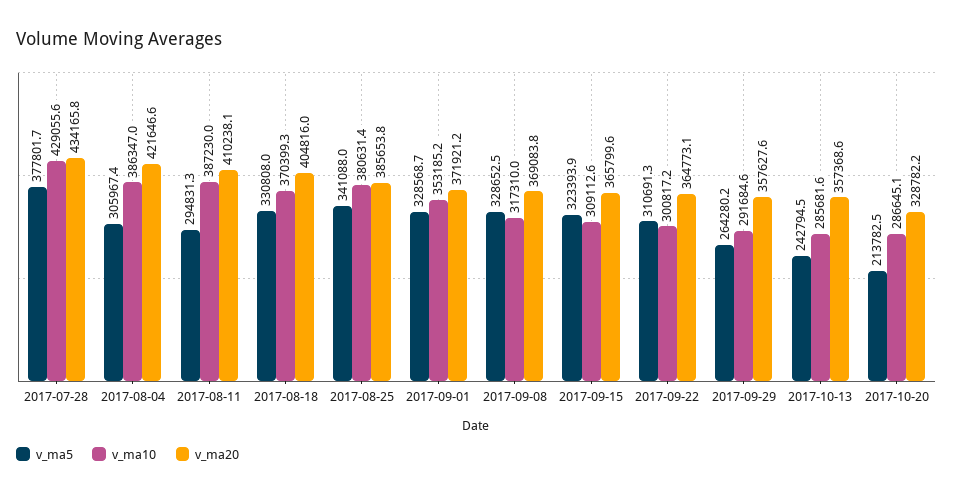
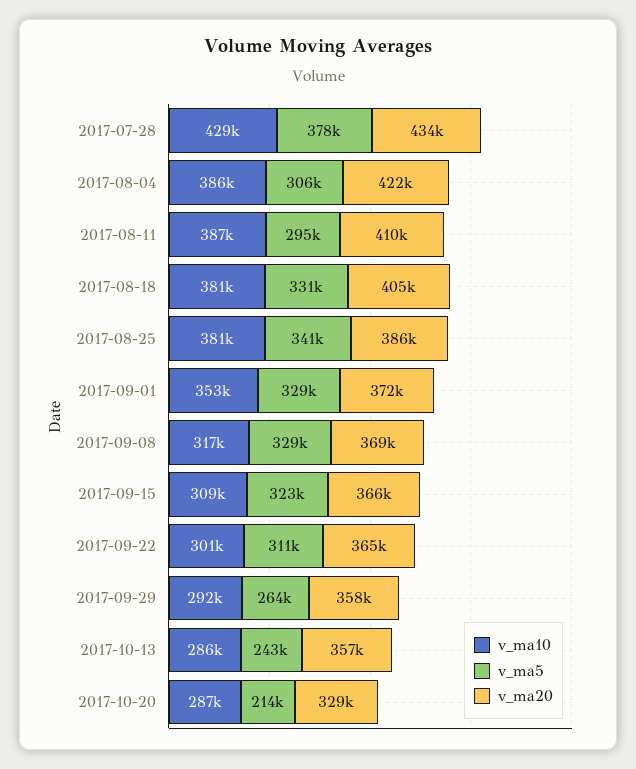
v_ma10, 2017-08-18: 370399.3 -> 381000

